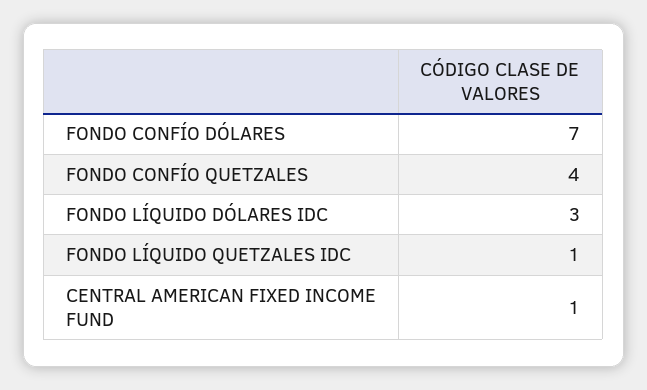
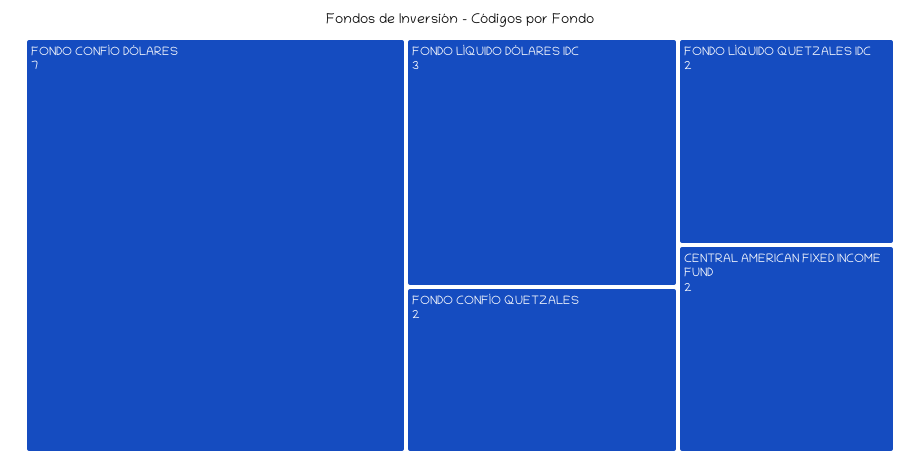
FONDO CONFÍO QUETZALES: 4 -> 2
FONDO LÍQUIDO QUETZALES IDC: 1 -> 2
CENTRAL AMERICAN FIXED INCOME FUND: 1 -> 2

